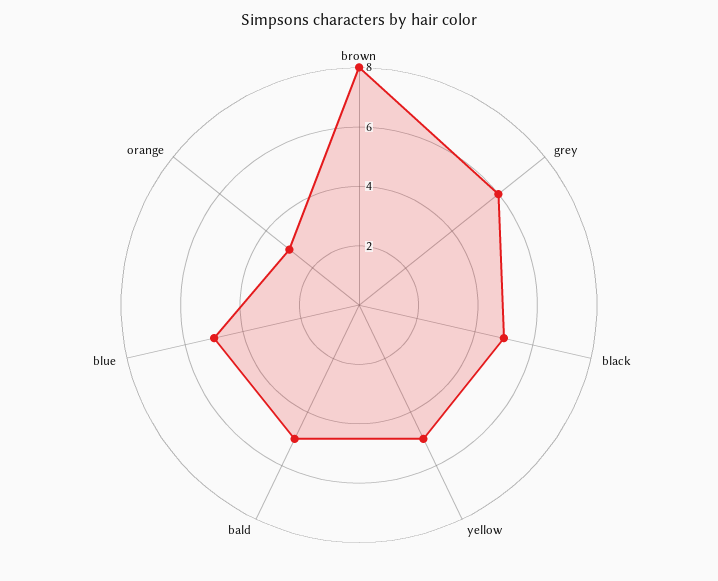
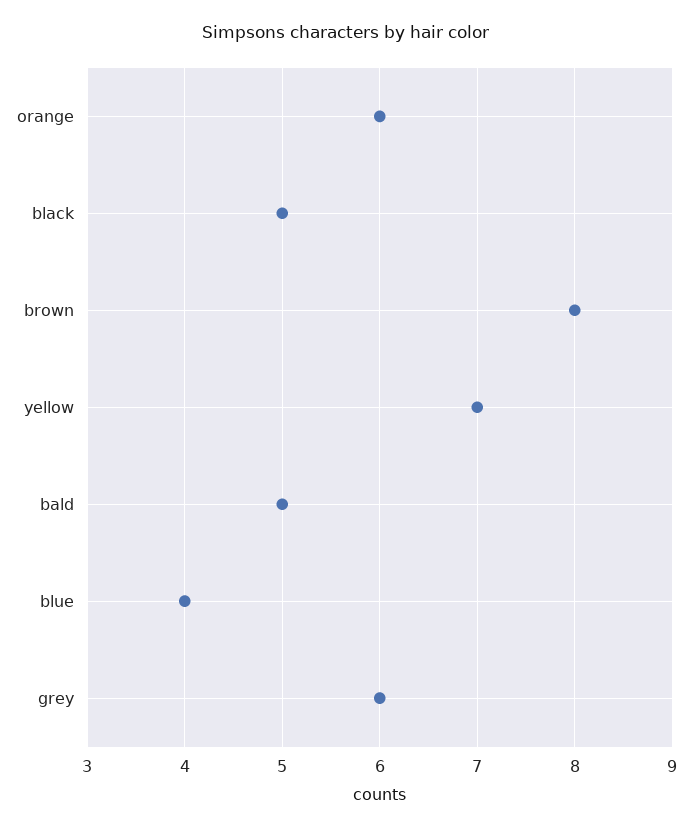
yellow: 5 -> 7
blue: 5 -> 4
orange: 3 -> 6

